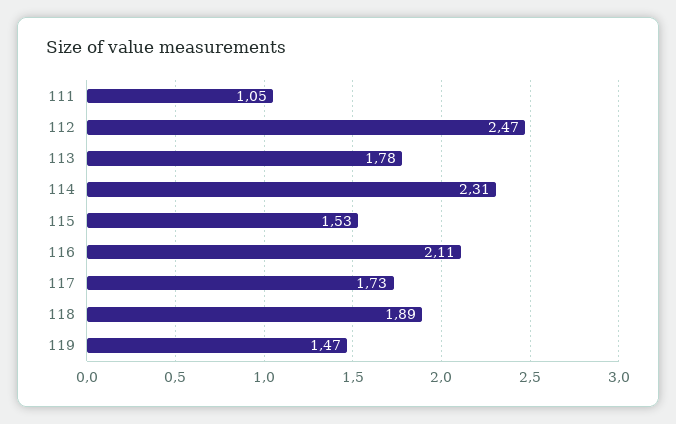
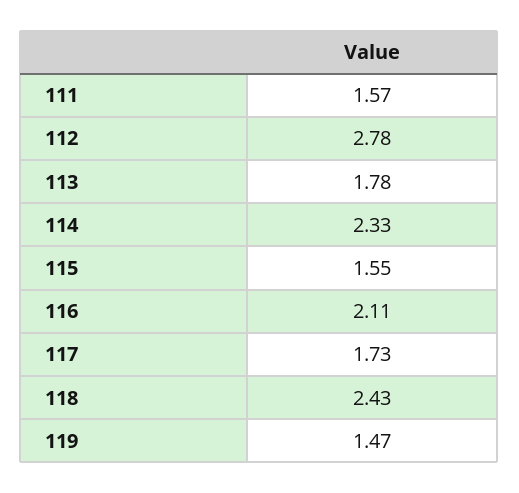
111: 1.05 -> 1.57
112: 2.47 -> 2.78
114: 2.31 -> 2.33
115: 1.53 -> 1.55
118: 1.89 -> 2.43

